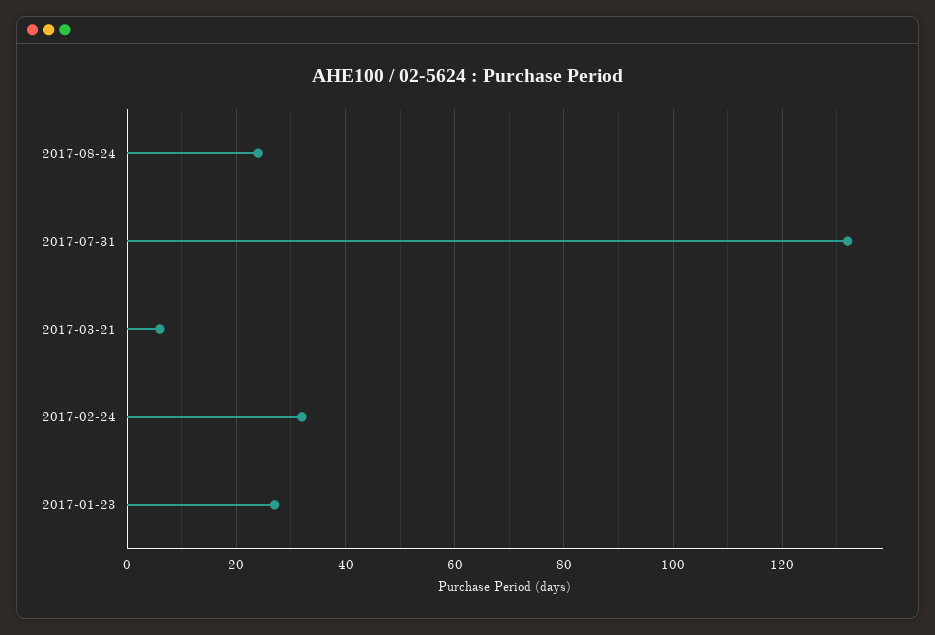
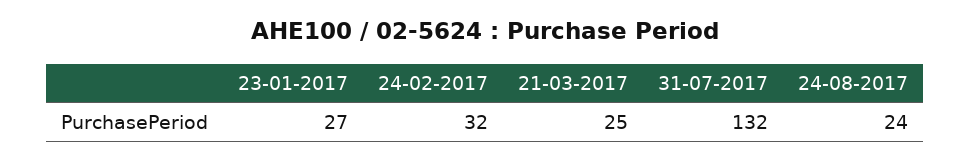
2017-03-21: 5 -> 25

